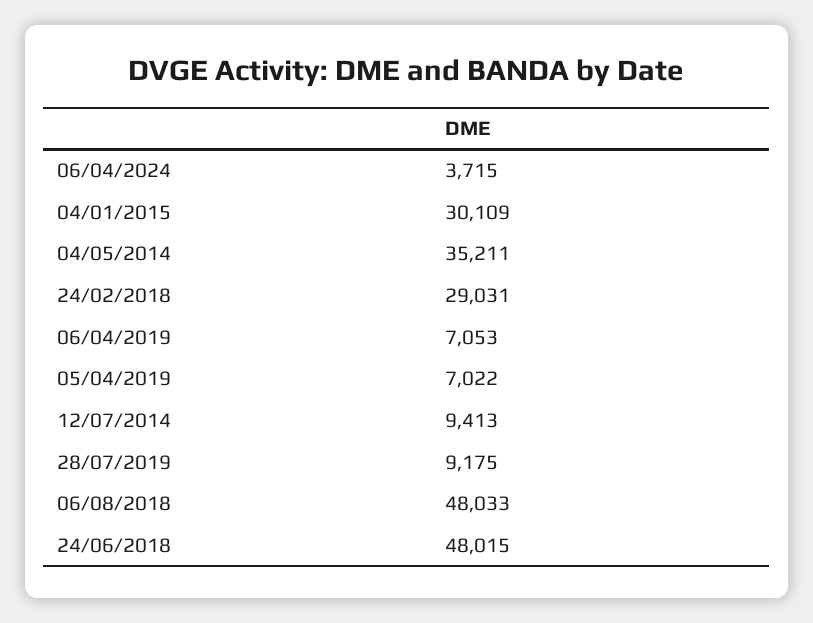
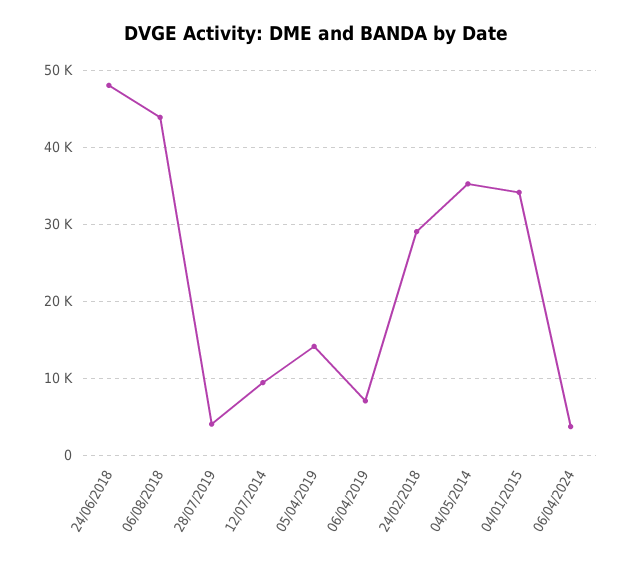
04/01/2015: 30109 -> 34000
05/04/2019: 7022 -> 14000
28/07/2019: 9175 -> 4000
06/08/2018: 48033 -> 44000

